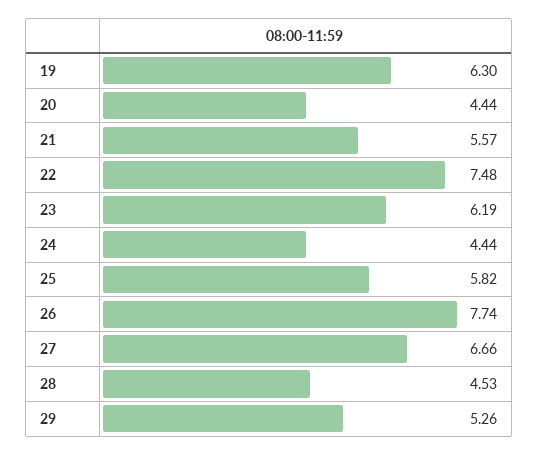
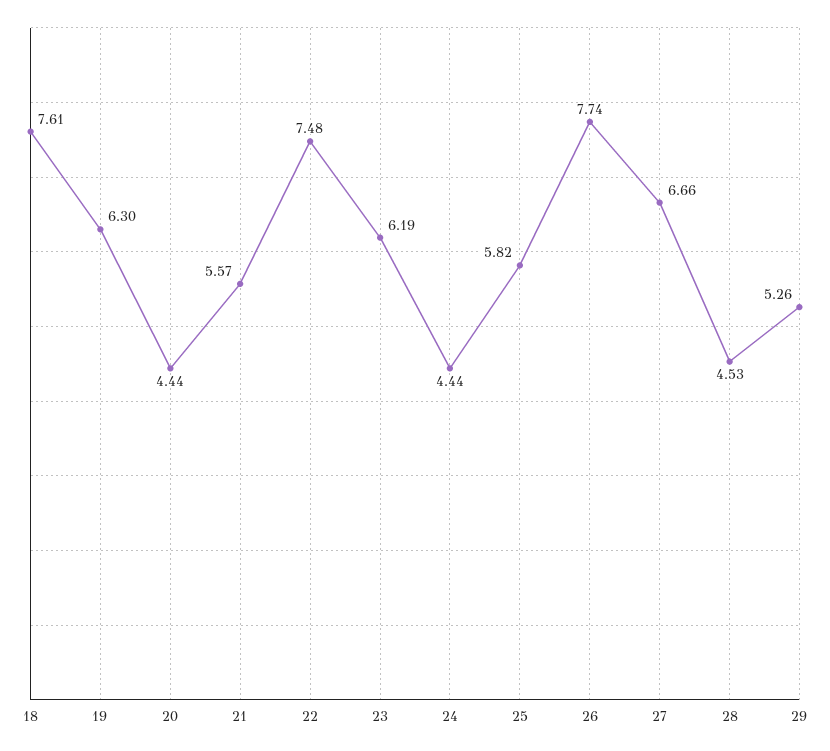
18: none -> 7.61

